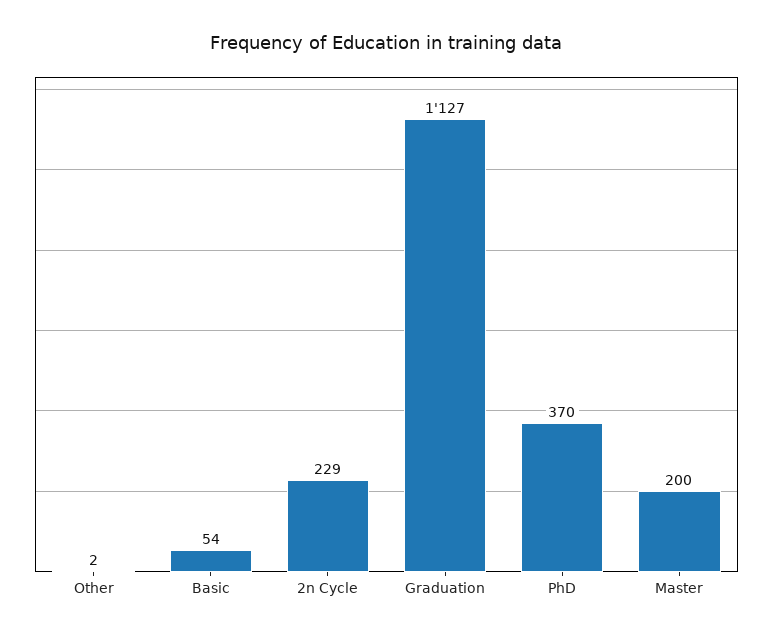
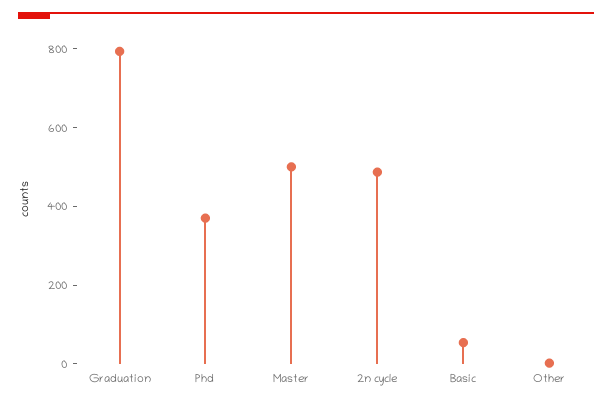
2n Cycle: 229 -> 500
Graduation: 1127 -> 800
Master: 200 -> 500

